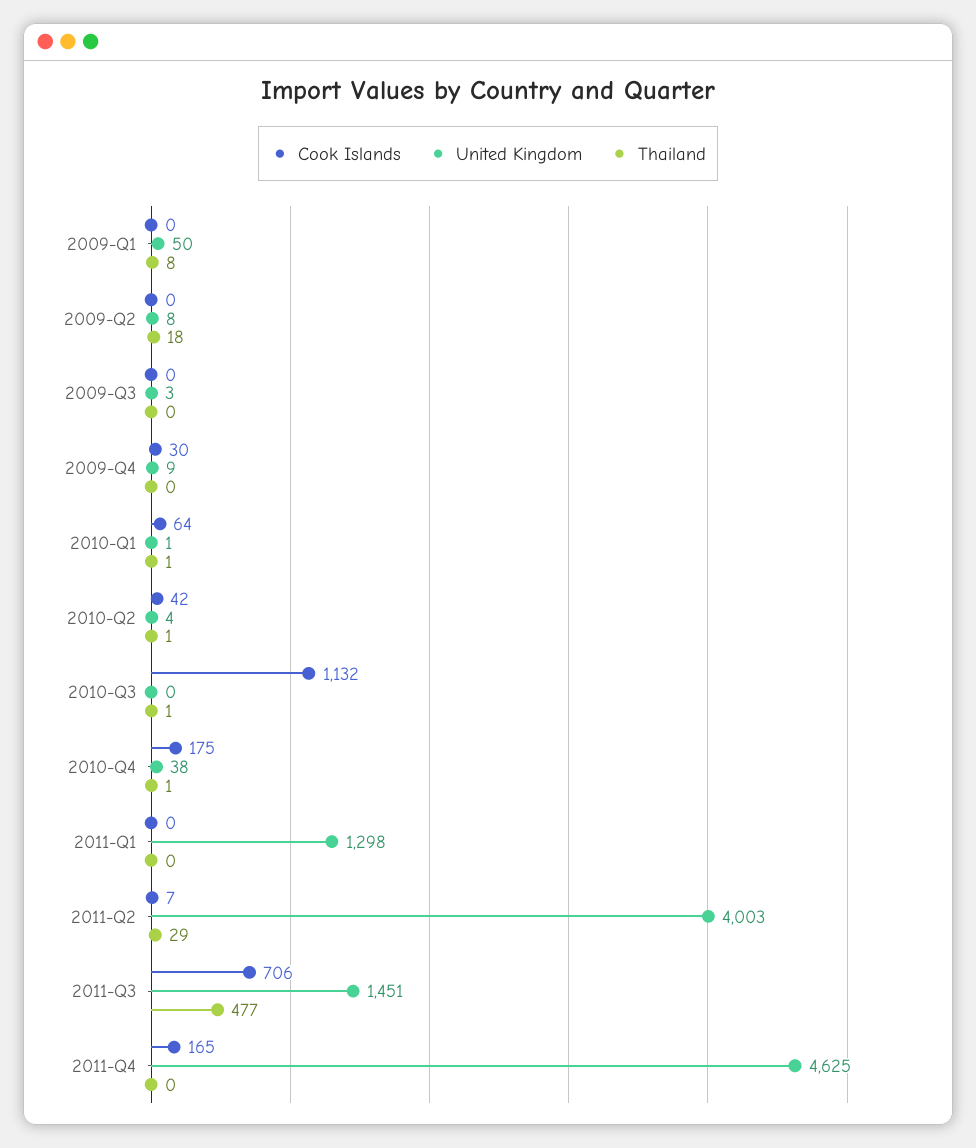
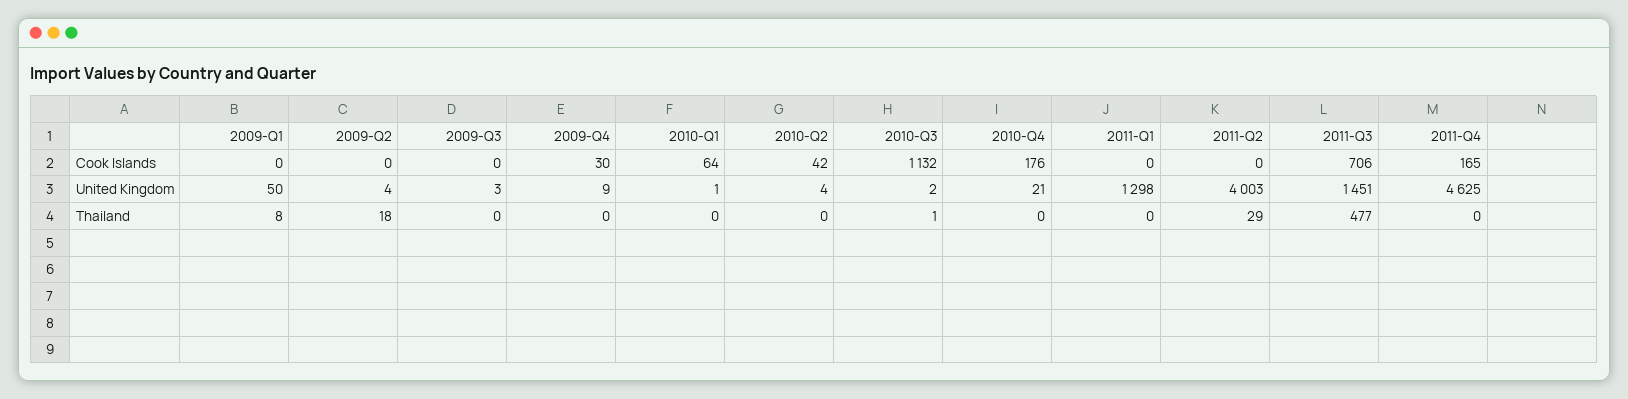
United Kingdom, 2009-Q2: 8 -> 4
Thailand, 2010-Q1: 1 -> 0
Thailand, 2010-Q2: 1 -> 0
United Kingdom, 2010-Q3: 0 -> 2
Cook Islands, 2010-Q4: 175 -> 176
United Kingdom, 2010-Q4: 38 -> 21
Thailand, 2010-Q4: 1 -> 0
Cook Islands, 2011-Q2: 7 -> 0

